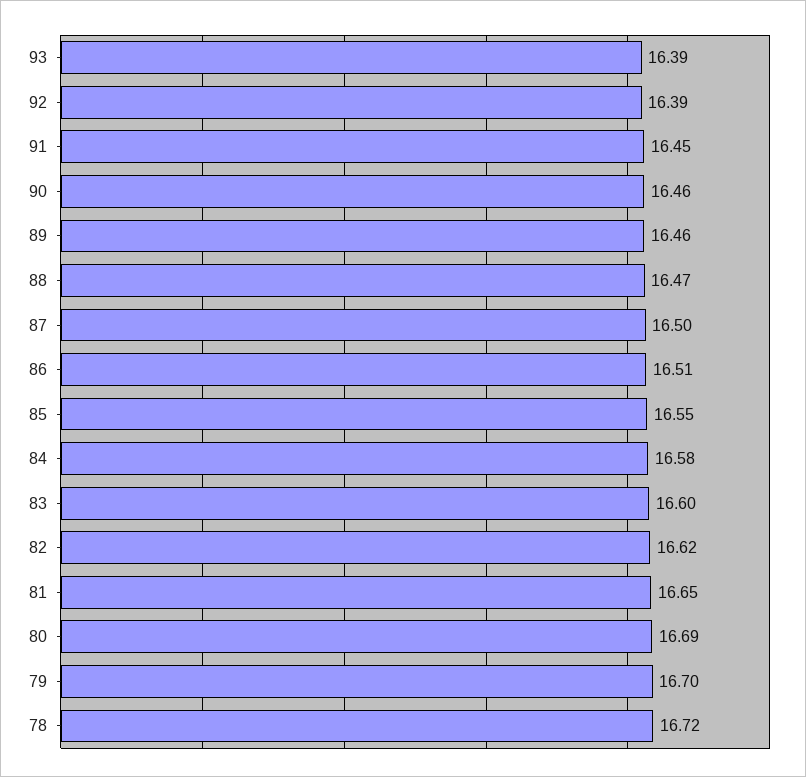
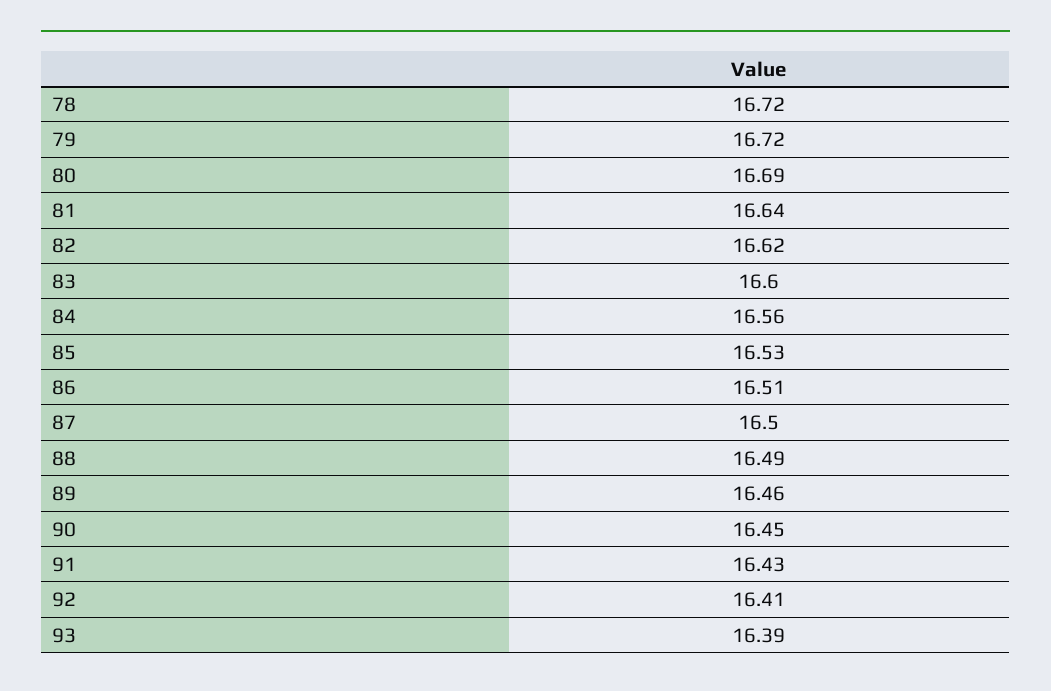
92: 16.39 -> 16.41
91: 16.45 -> 16.43
90: 16.46 -> 16.45
88: 16.47 -> 16.49
85: 16.55 -> 16.53
84: 16.58 -> 16.56
81: 16.65 -> 16.64
79: 16.7 -> 16.72

